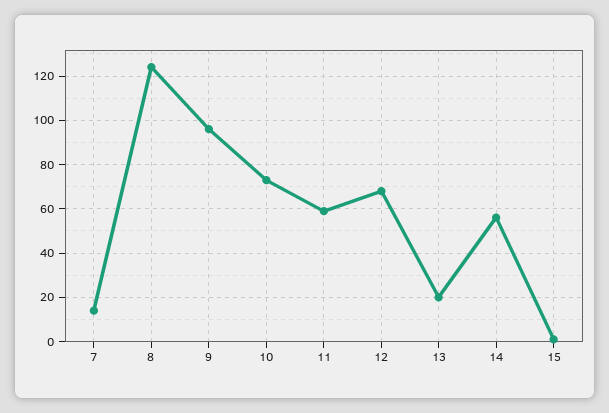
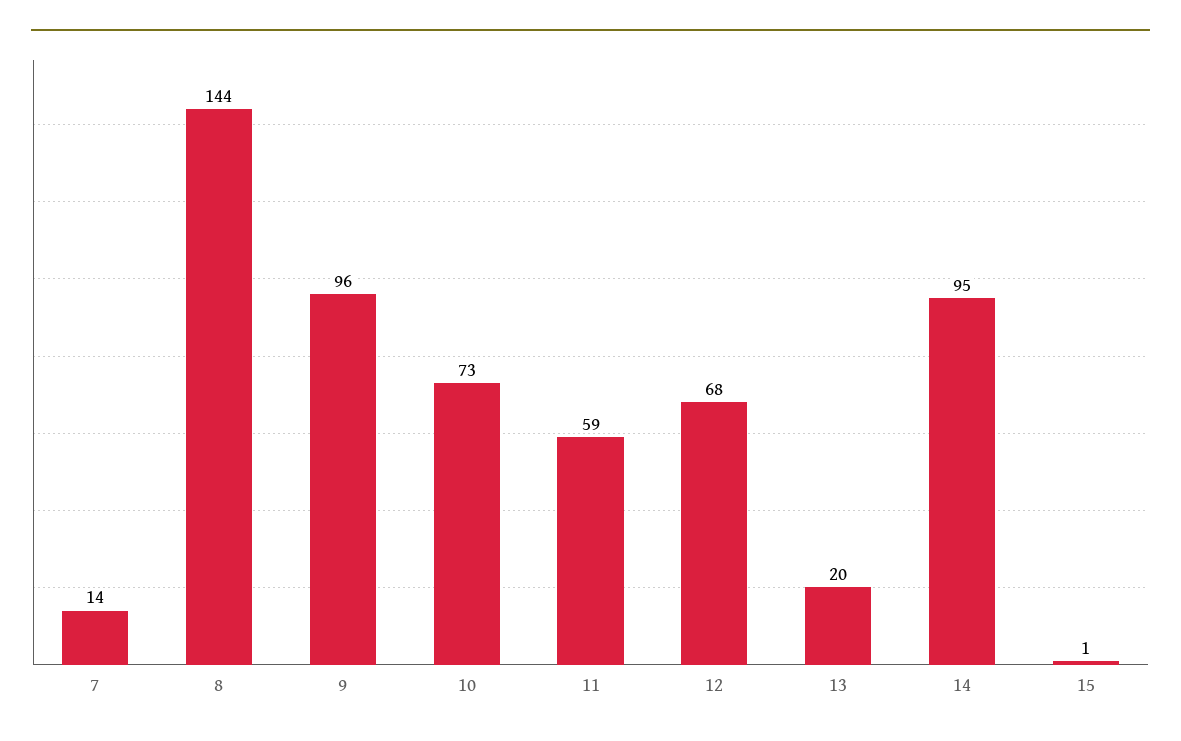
8: 125 -> 144
14: 55 -> 95

